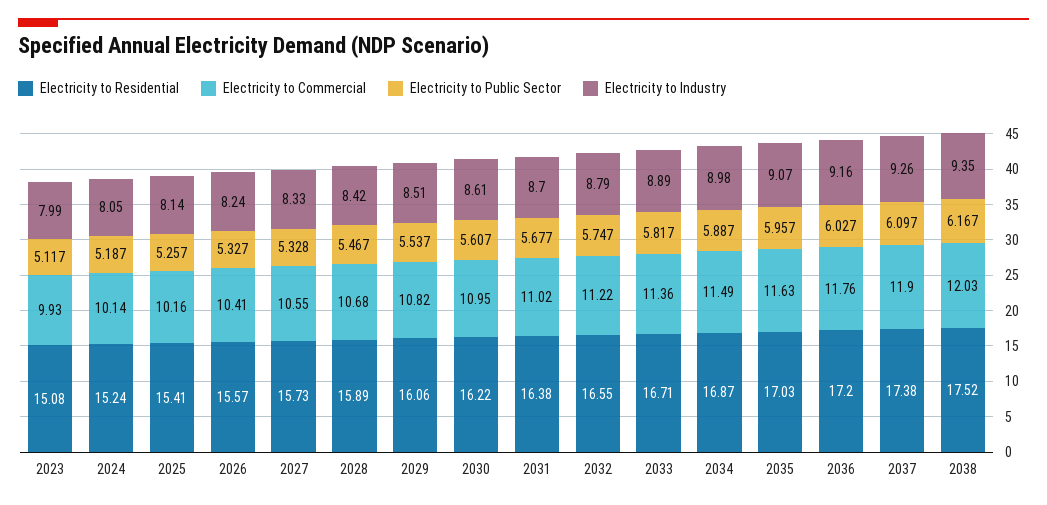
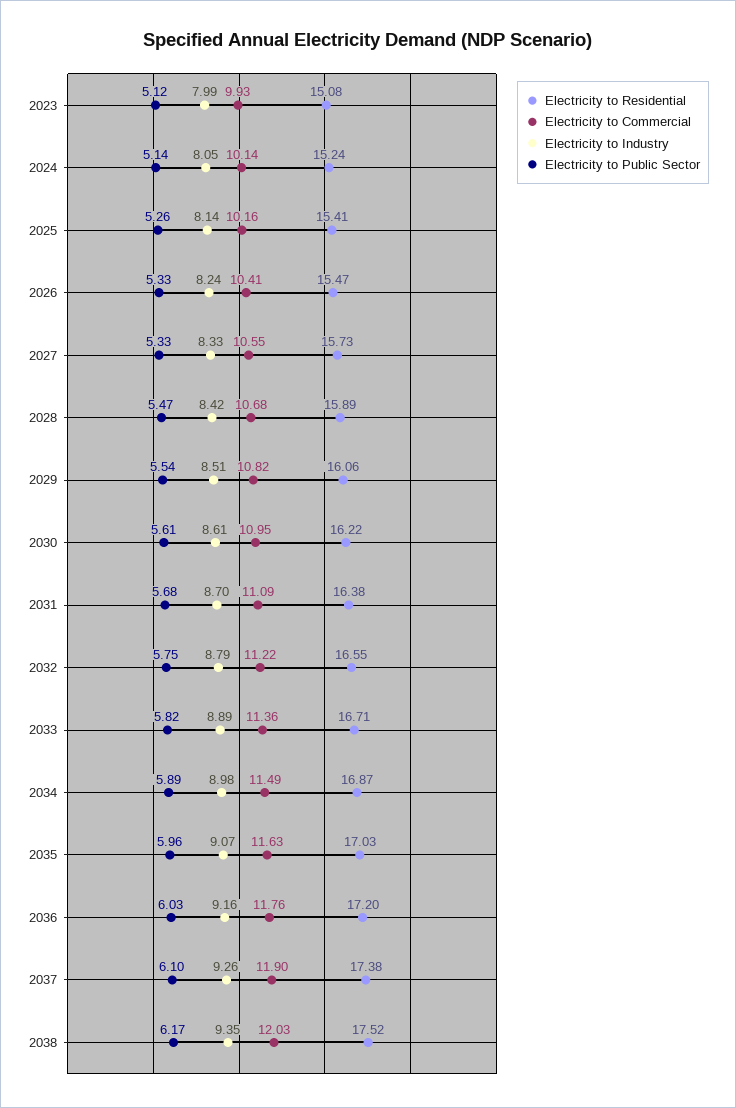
Electricity to Public Sector, 2024: 5.187 -> 5.14
Electricity to Residential, 2026: 15.57 -> 15.47
Electricity to Commercial, 2031: 11.02 -> 11.09

